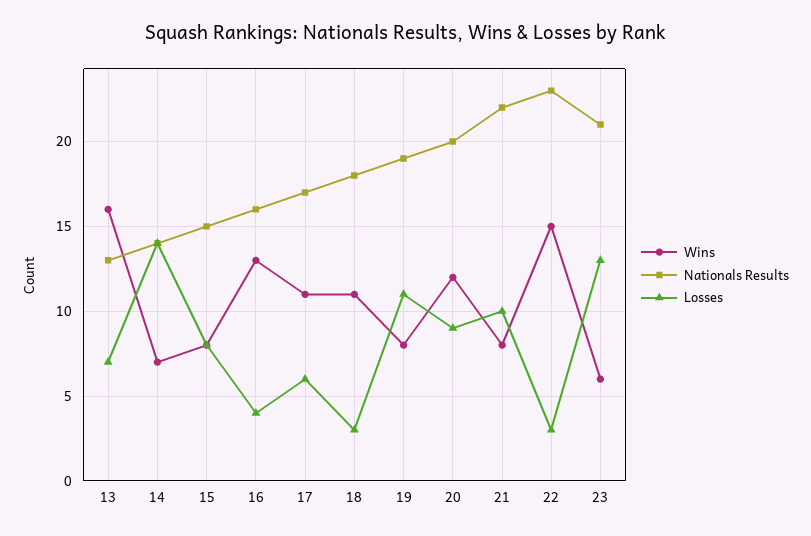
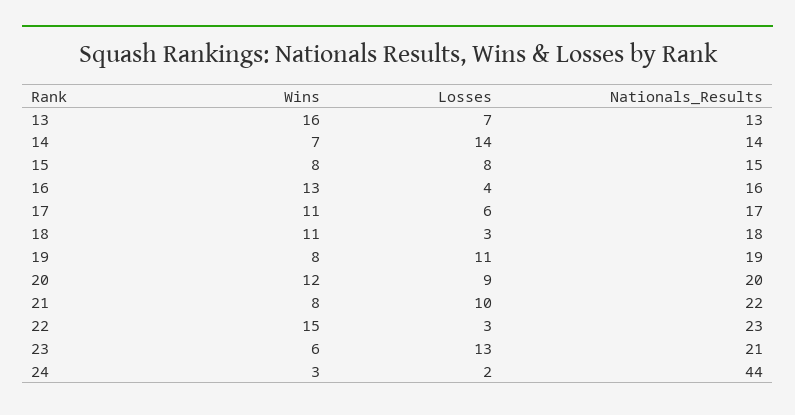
Wins, 24: none -> 3
Losses, 24: none -> 2
Nationals Results, 24: none -> 44

